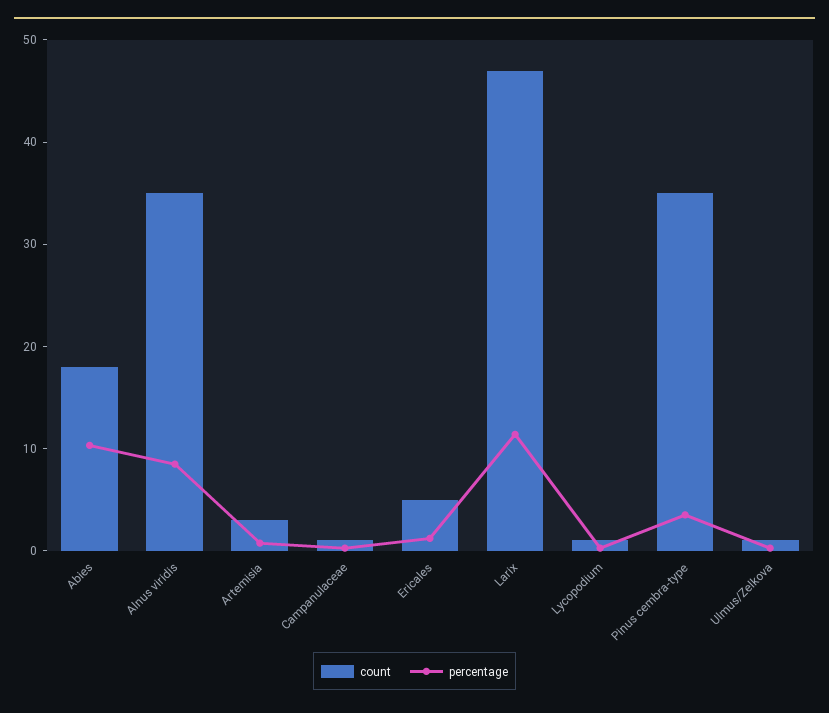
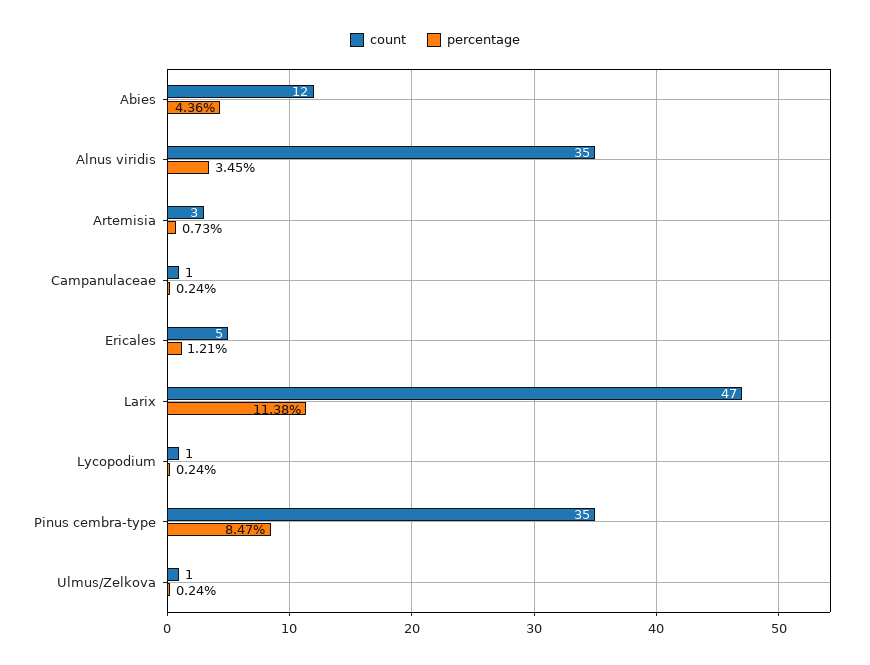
count, Abies: 18 -> 12
percentage, Abies: 10 -> 4.36
percentage, Alnus viridis: 8 -> 3.45
percentage, Pinus cembra-type: 4 -> 8.47

